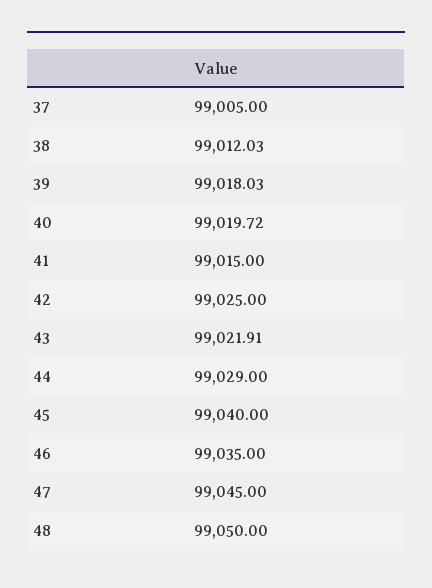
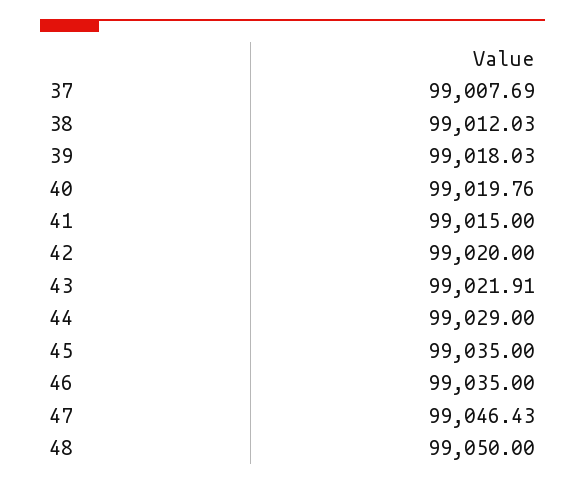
37: 99005 -> 99007.69
40: 99019.72 -> 99019.76
42: 99025 -> 99020
45: 99040 -> 99035
47: 99045 -> 99046.43

